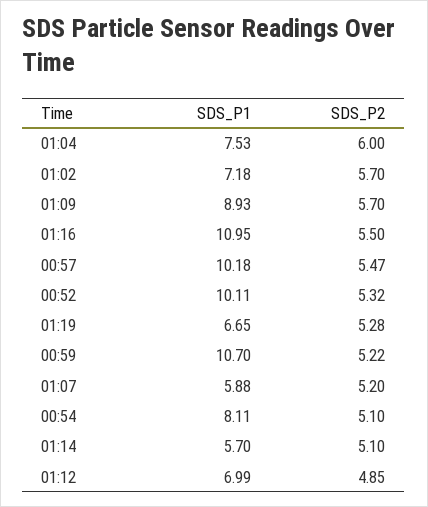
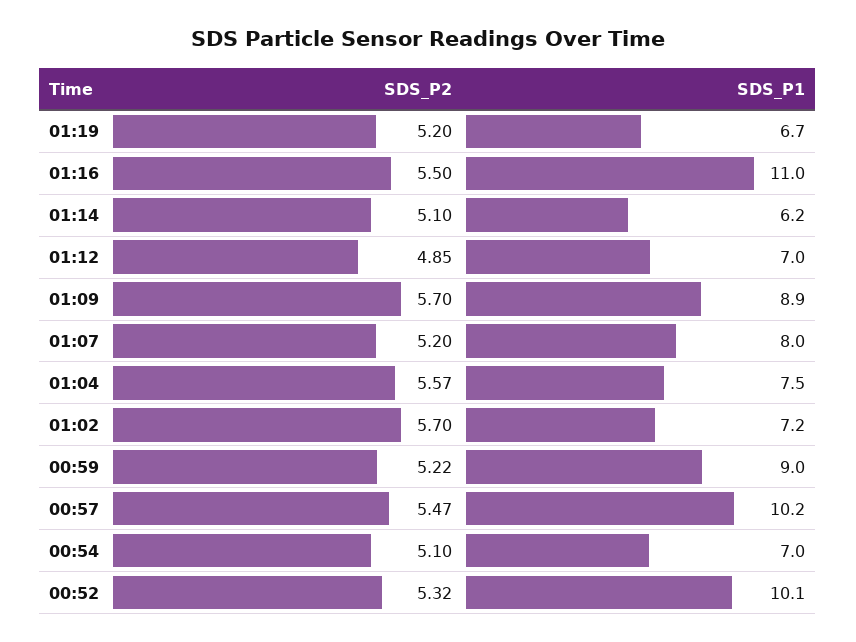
SDS_P2, 01:04: 6 -> 5.57
SDS_P2, 01:19: 5.28 -> 5.2
SDS_P1, 00:59: 10.7 -> 9
SDS_P1, 01:07: 5.88 -> 8
SDS_P1, 00:54: 8.11 -> 7
SDS_P1, 01:14: 5.7 -> 6.2

